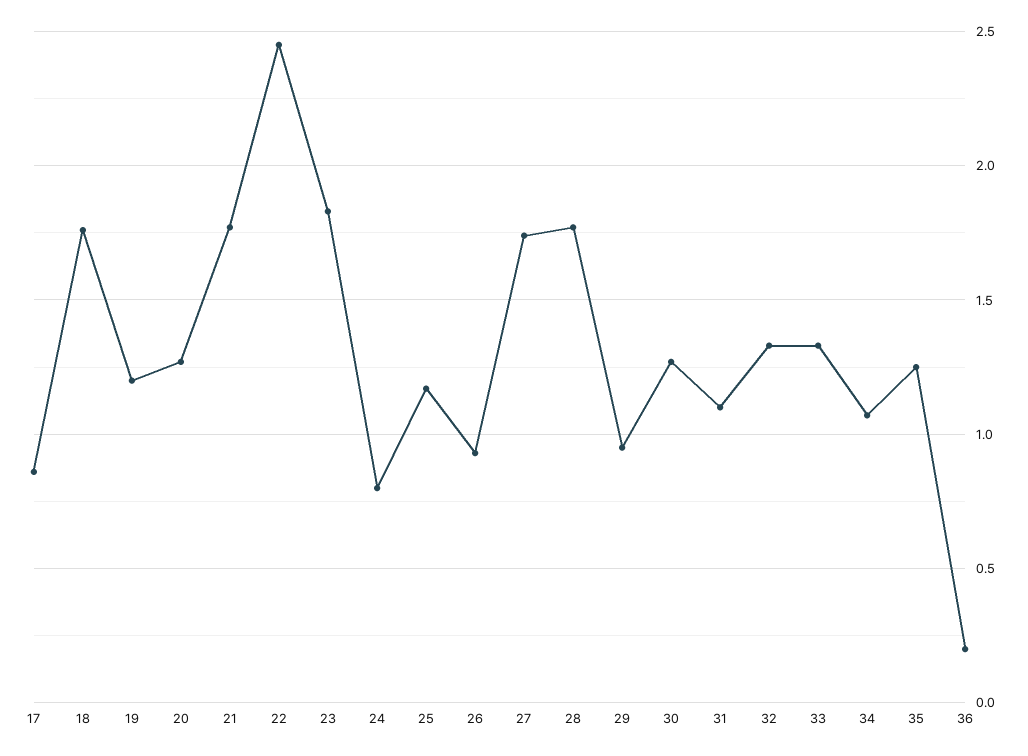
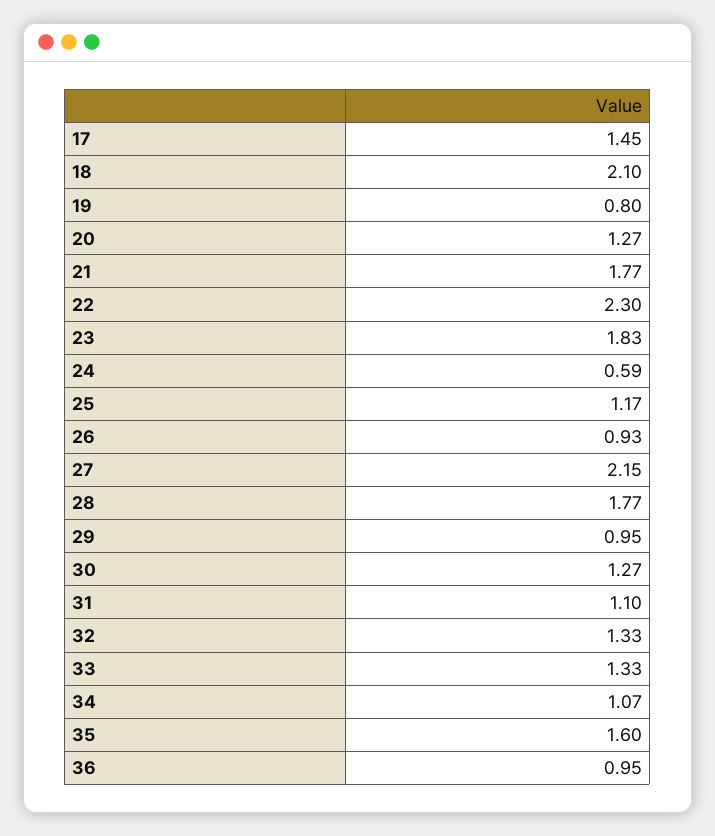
17: 0.85 -> 1.45
18: 1.75 -> 2.1
19: 1.2 -> 0.8
22: 2.45 -> 2.3
24: 0.8 -> 0.59
27: 1.75 -> 2.15
35: 1.25 -> 1.6
36: 0.2 -> 0.95

